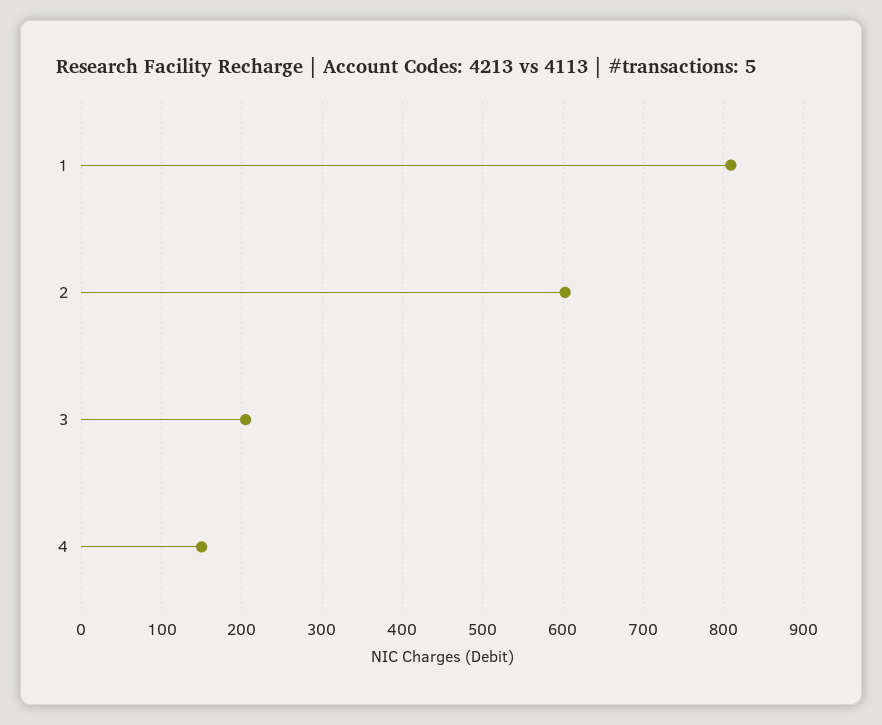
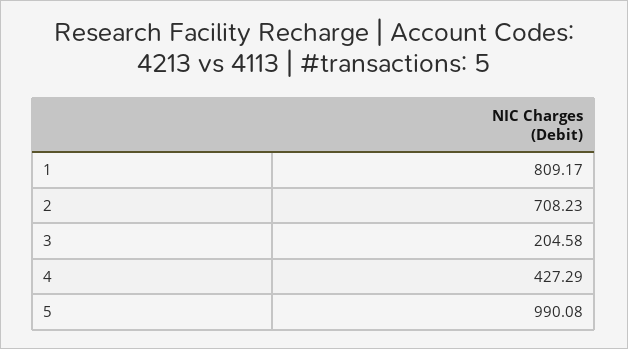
2: 600 -> 708.23
4: 150 -> 427.29
5: none -> 990.08

